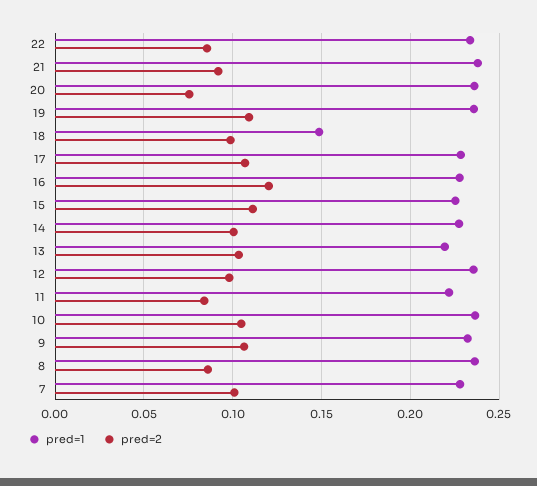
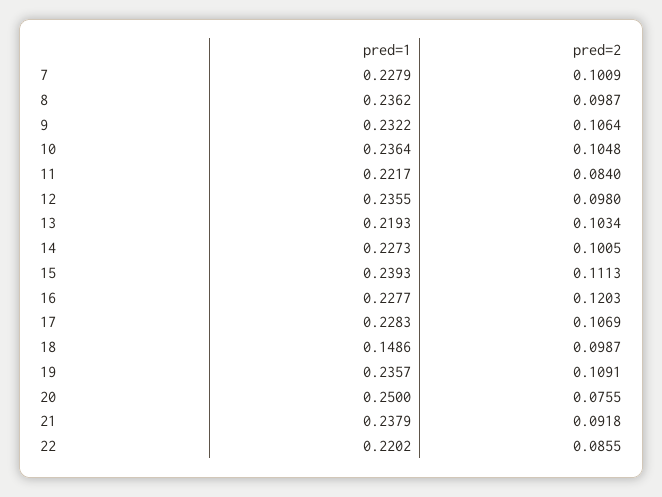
pred=1, 22: 0.235 -> 0.2202
pred=1, 20: 0.235 -> 0.25
pred=1, 15: 0.225 -> 0.2393
pred=2, 8: 0.085 -> 0.0987

